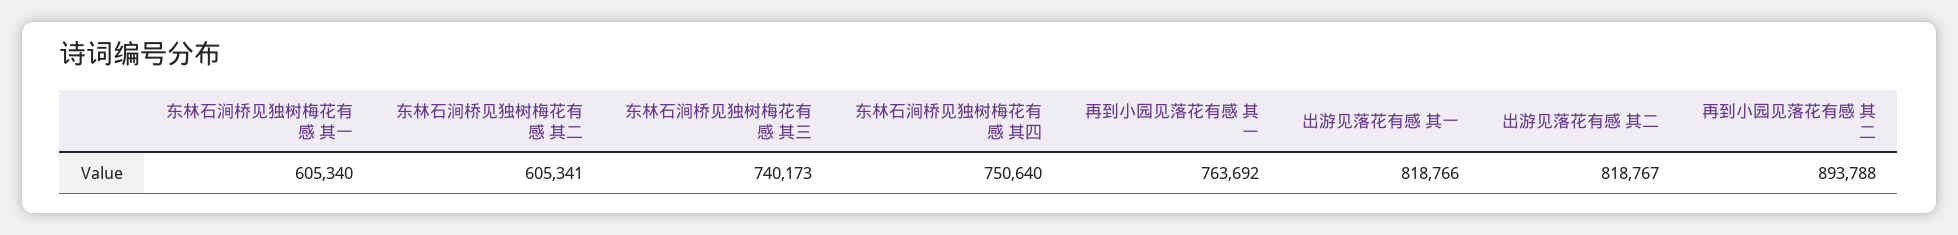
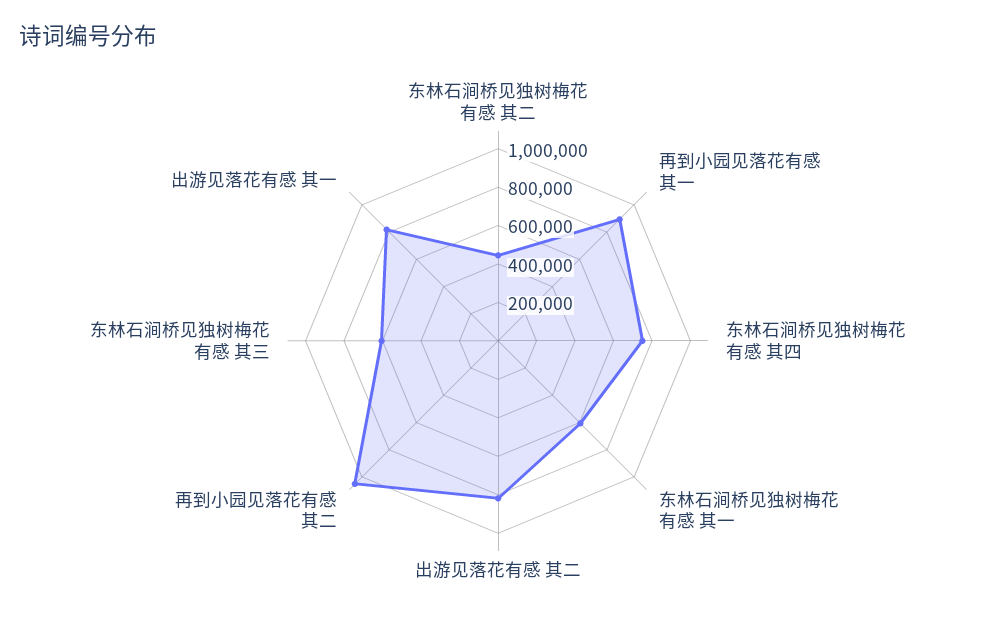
东林石涧桥见独树梅花有感 其二: 605341 -> 450000
东林石涧桥见独树梅花有感 其三: 740173 -> 600000
再到小园见落花有感 其一: 763692 -> 900000
再到小园见落花有感 其二: 893788 -> 1050000

